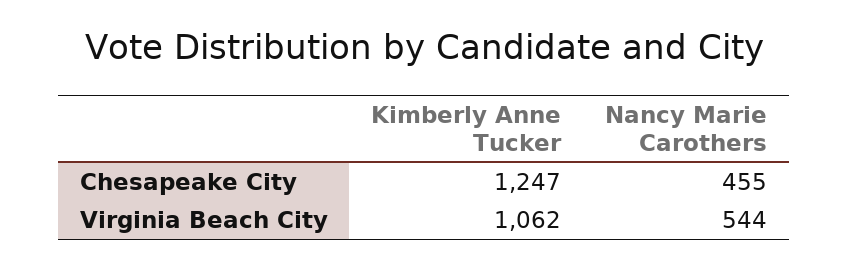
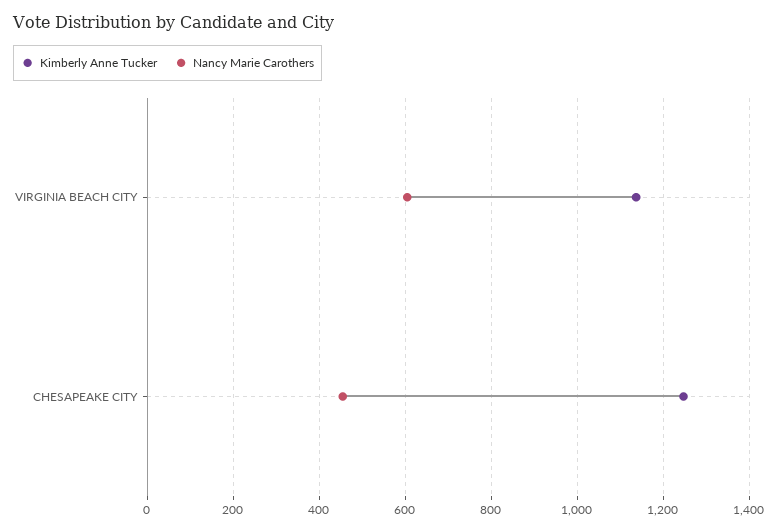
Kimberly Anne Tucker, Virginia Beach City: 1062 -> 1140
Nancy Marie Carothers, Virginia Beach City: 544 -> 600

